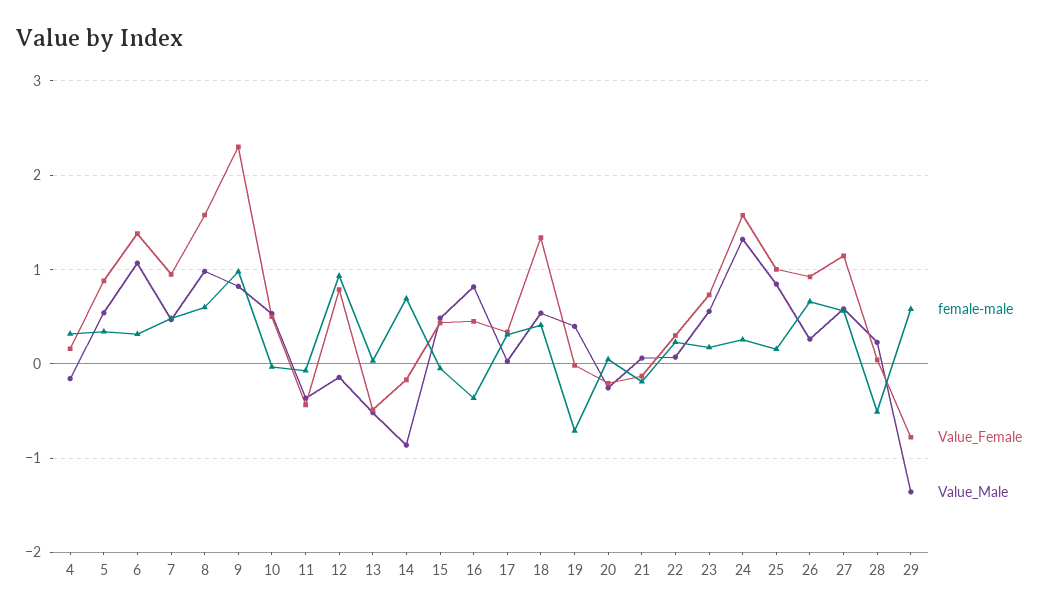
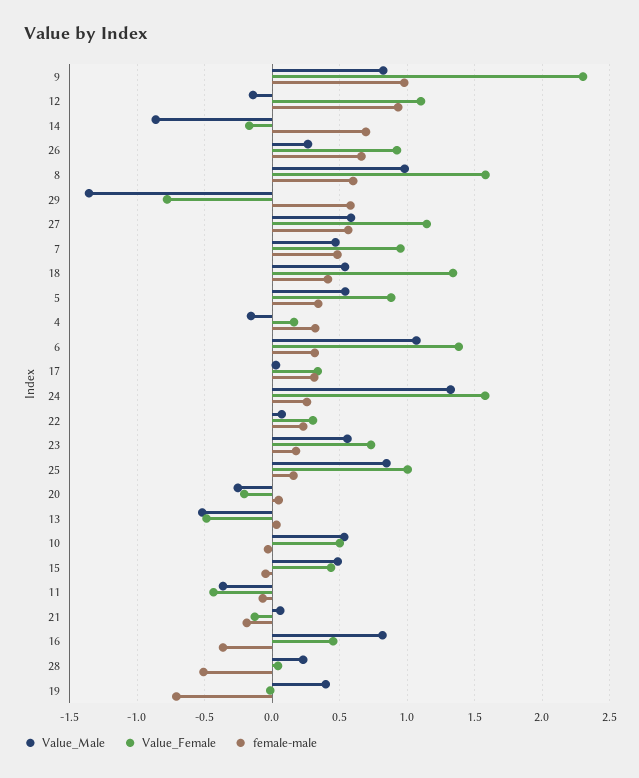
Value_Female, 12: 0.8 -> 1.1

